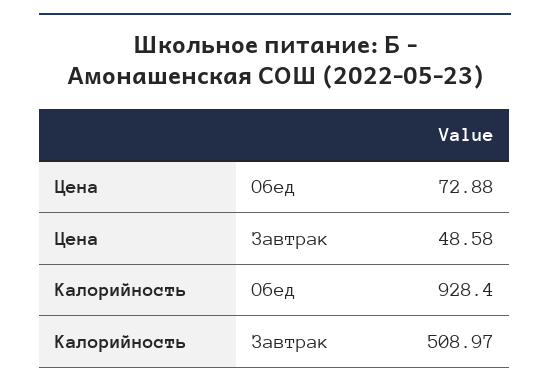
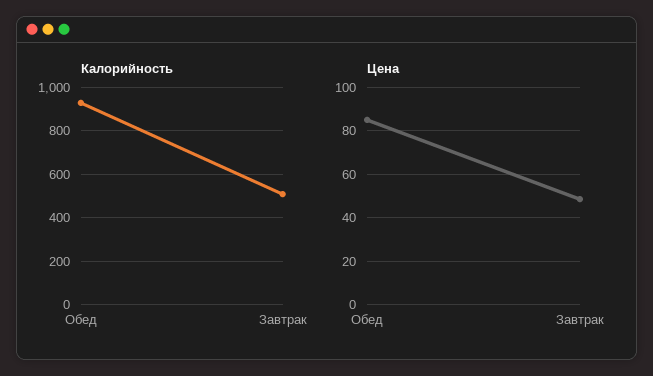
Цена, Обед: 72.88 -> 85

